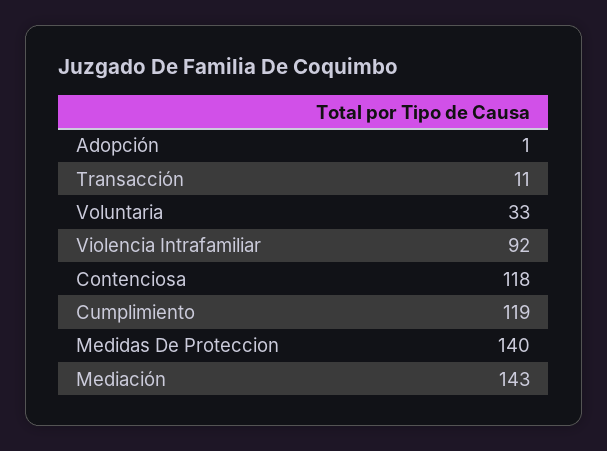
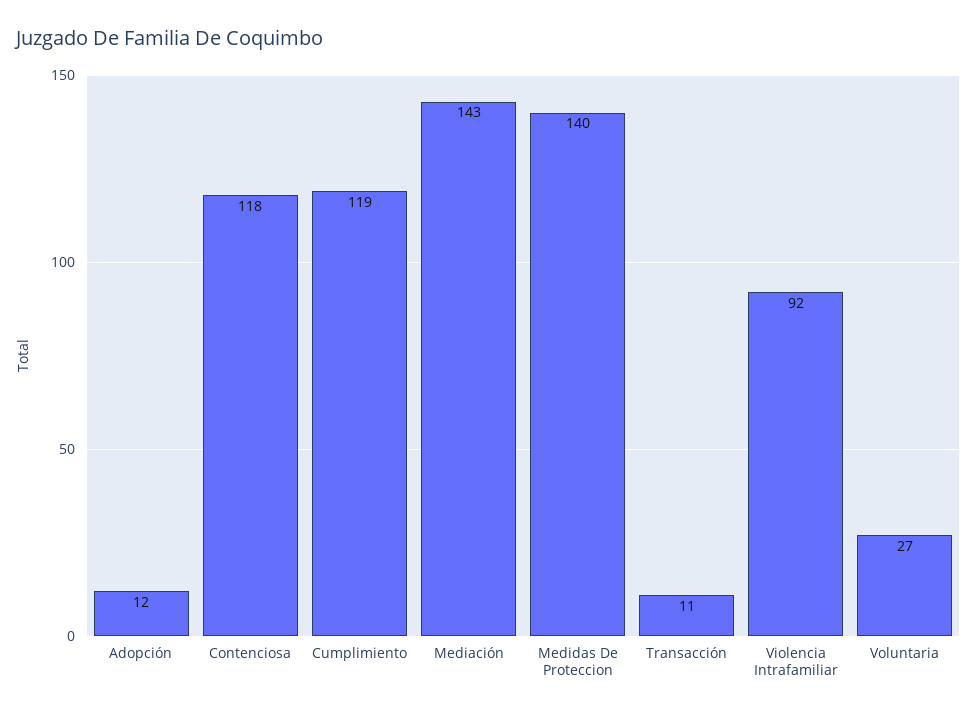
Adopción: 1 -> 12
Voluntaria: 33 -> 27

